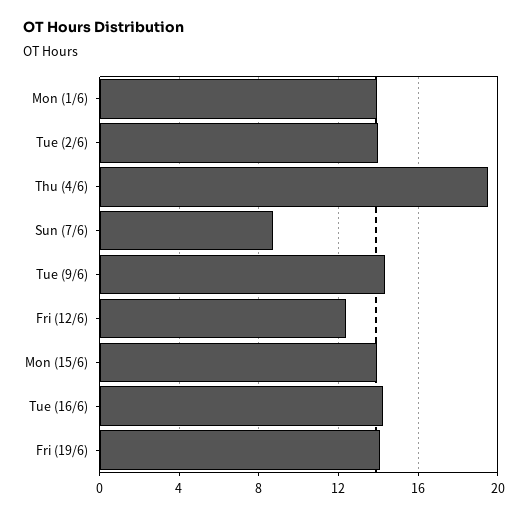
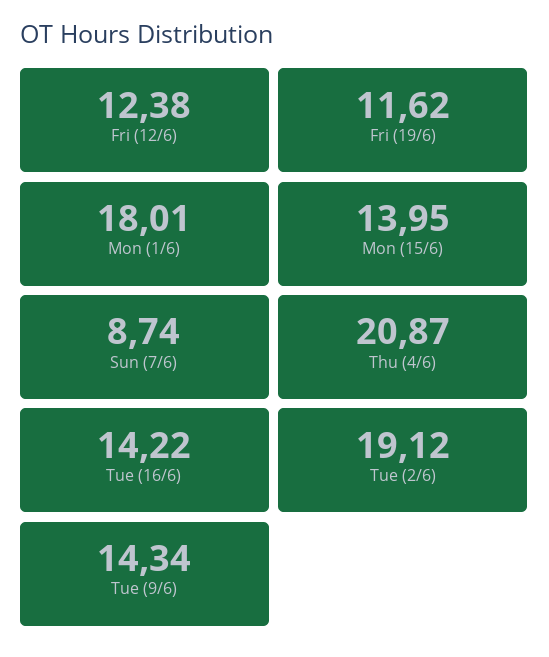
Mon (1/6): 14 -> 18.01
Tue (2/6): 14 -> 19.12
Thu (4/6): 19.5 -> 20.87
Fri (19/6): 14 -> 11.62

